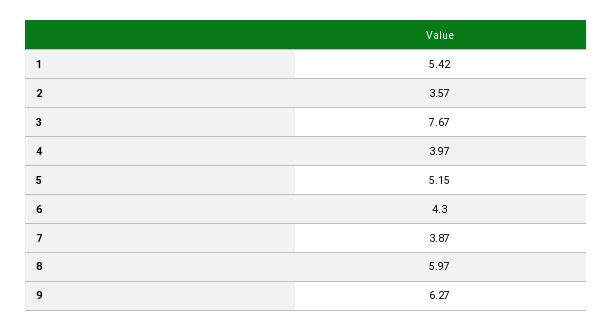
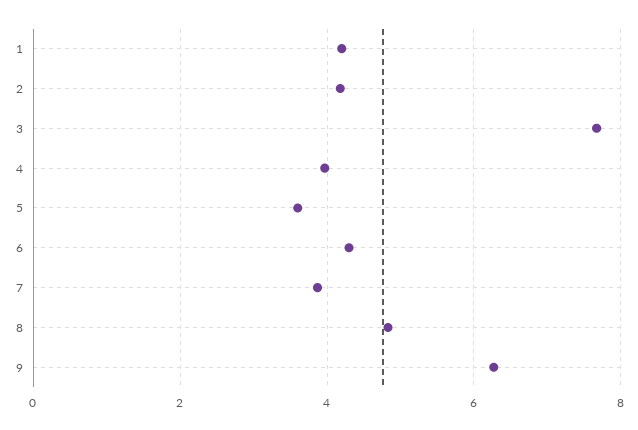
1: 5.42 -> 4.2
2: 3.57 -> 4.2
5: 5.15 -> 3.6
8: 5.97 -> 4.8

